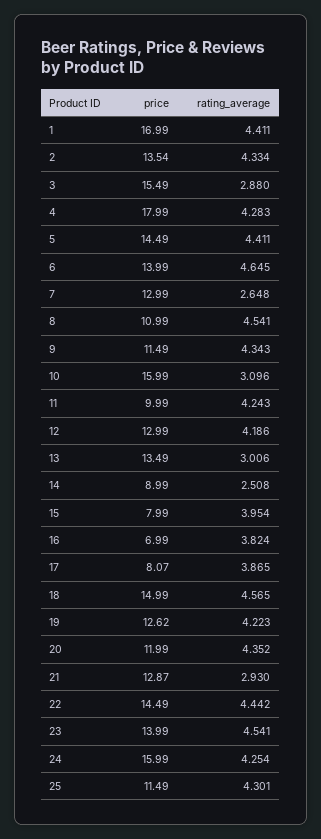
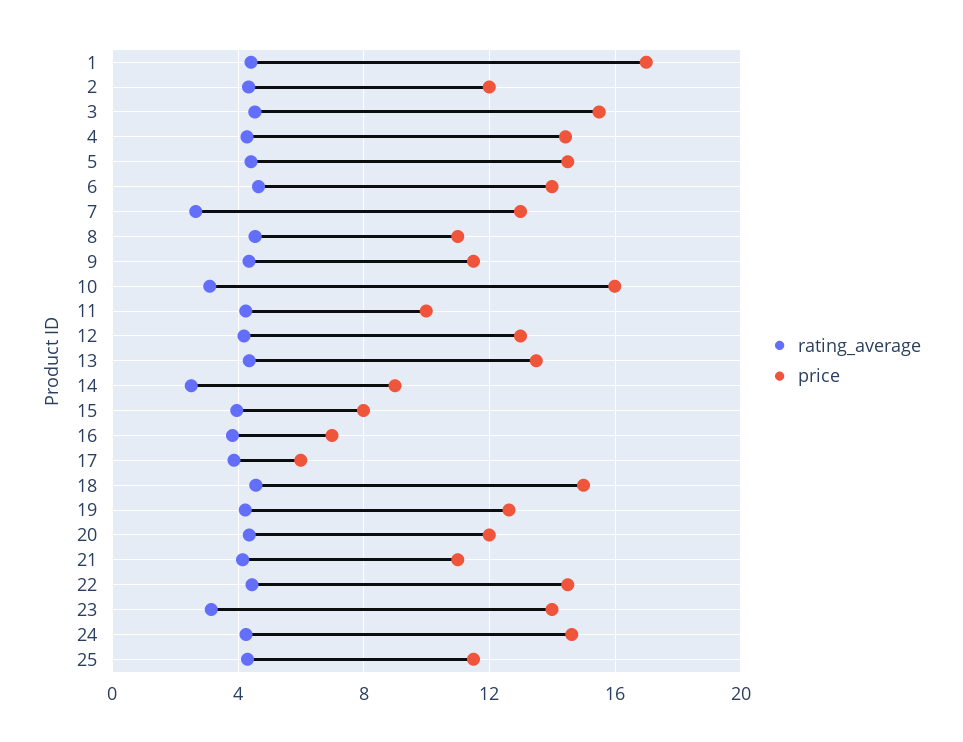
price, 2: 13.54 -> 12
rating_average, 3: 2.88 -> 4.5
price, 4: 17.99 -> 14.5
rating_average, 13: 3.006 -> 4.5
price, 17: 8.07 -> 6
price, 21: 12.87 -> 11
rating_average, 21: 2.93 -> 4
rating_average, 23: 4.541 -> 3
price, 24: 15.99 -> 14.5

